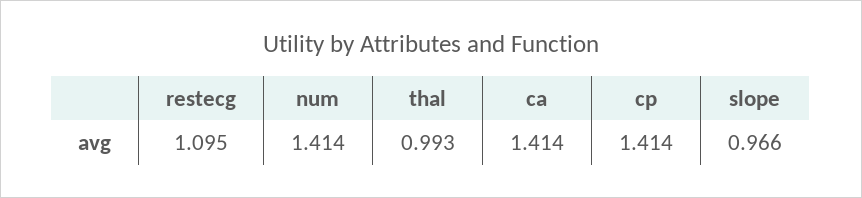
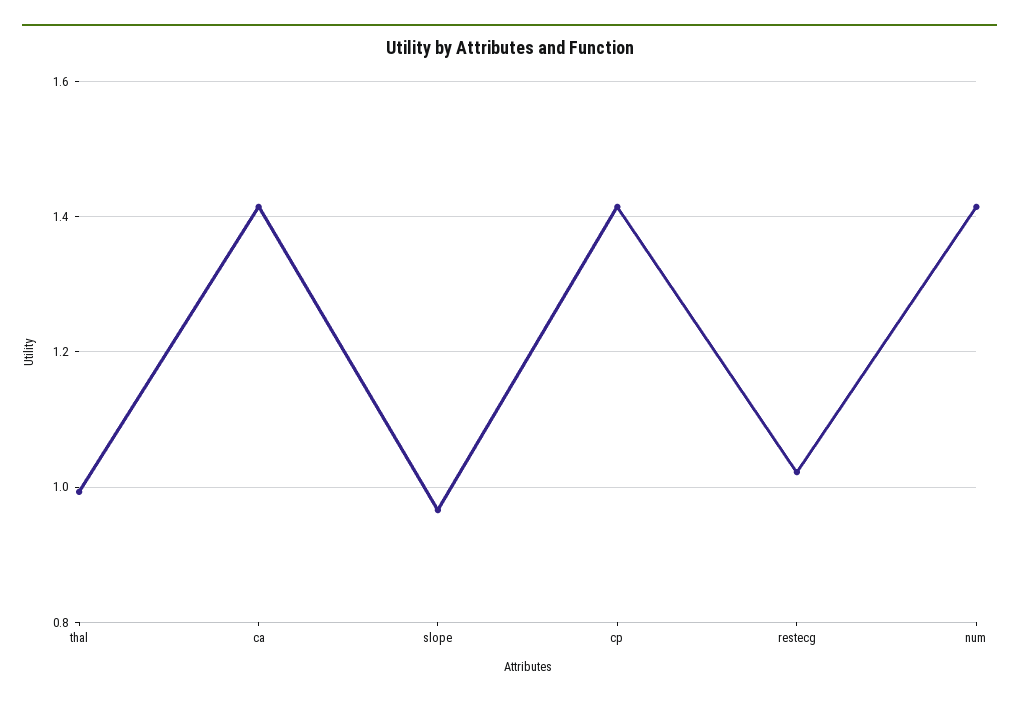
restecg: 1.095 -> 1.02

